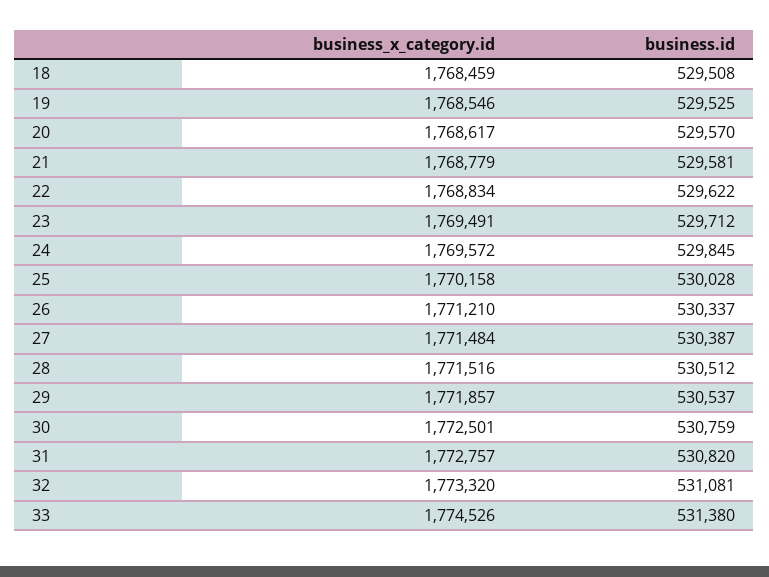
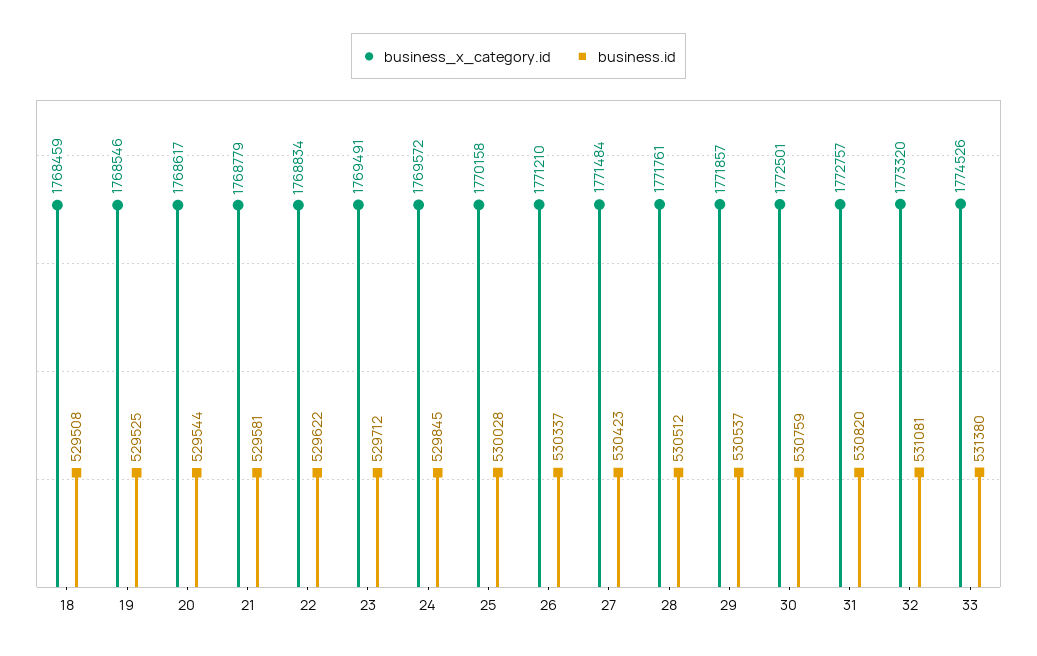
business.id, 20: 529570 -> 529544
business.id, 27: 530387 -> 530423
business_x_category.id, 28: 1771516 -> 1771761

